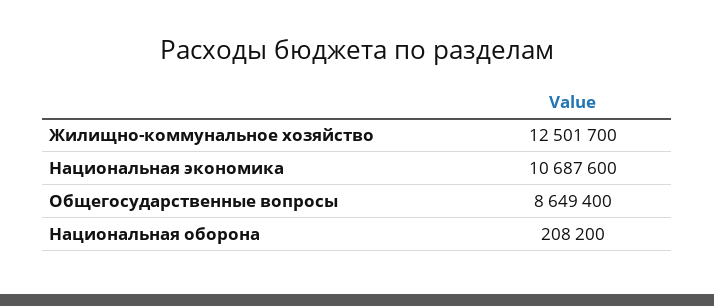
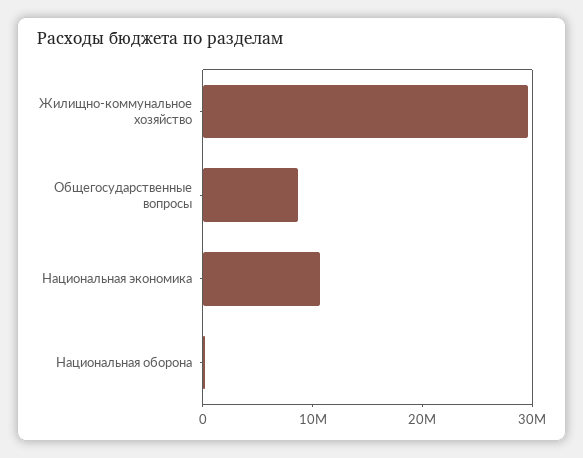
Жилищно-коммунальное хозяйство: 12501700 -> 30000000

